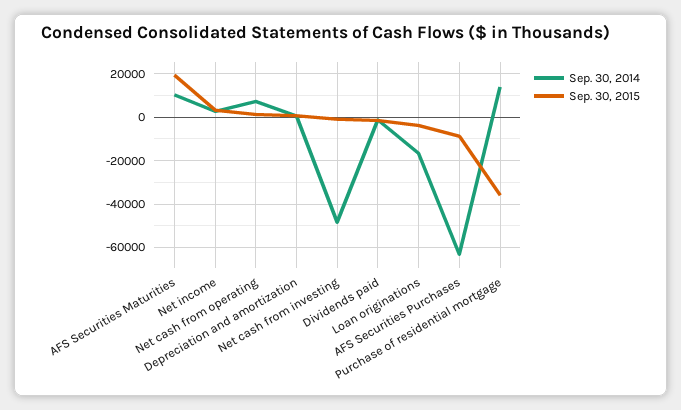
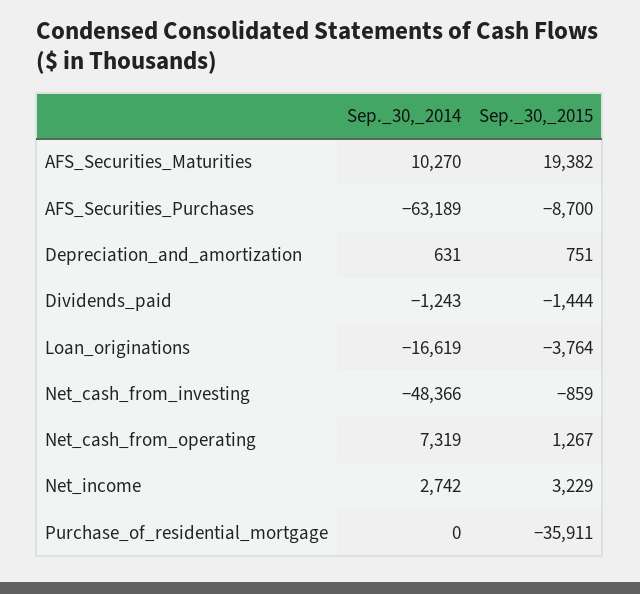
Sep. 30, 2014, Purchase of residential mortgage: 15000 -> 0

